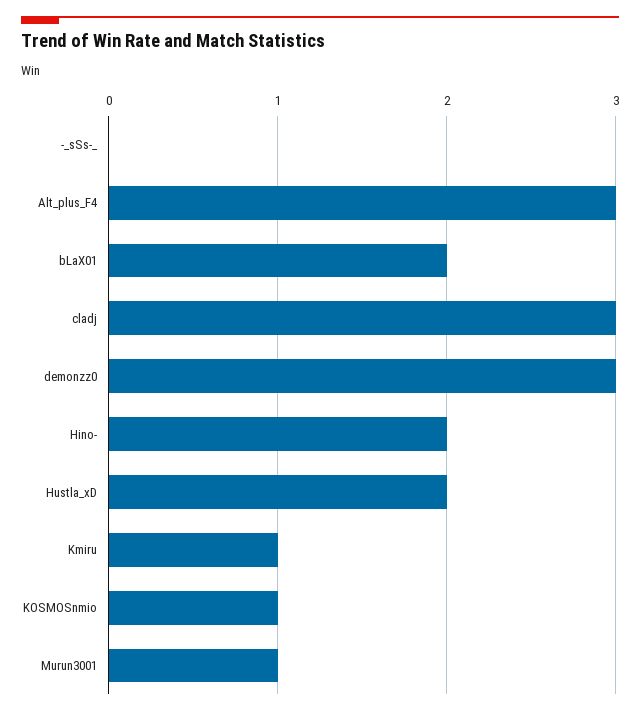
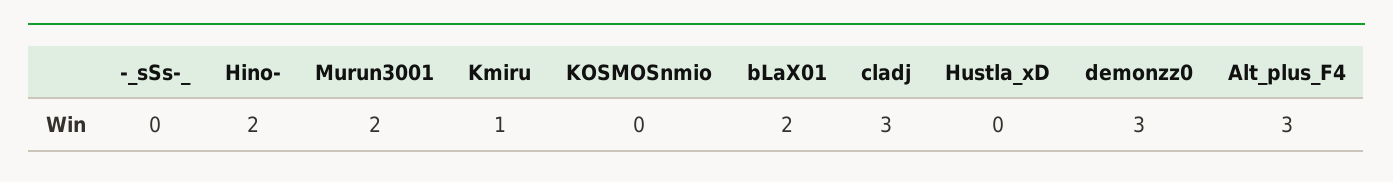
Hustla_xD: 2 -> 0
KOSMOSnmio: 1 -> 0
Murun3001: 1 -> 2

